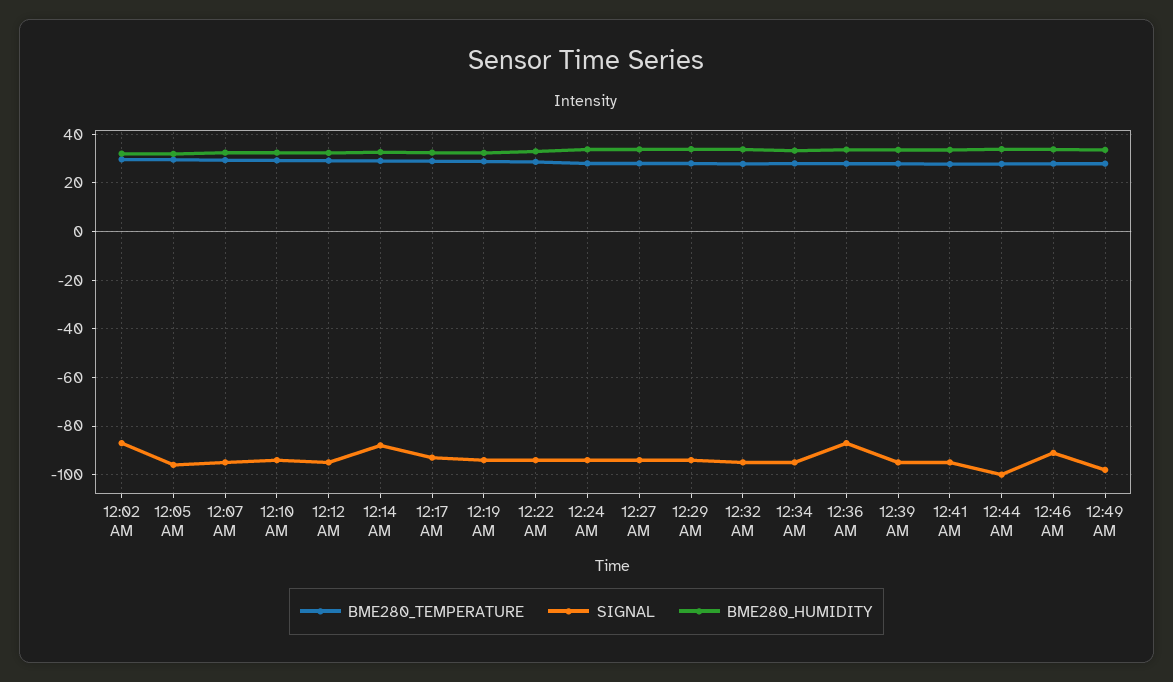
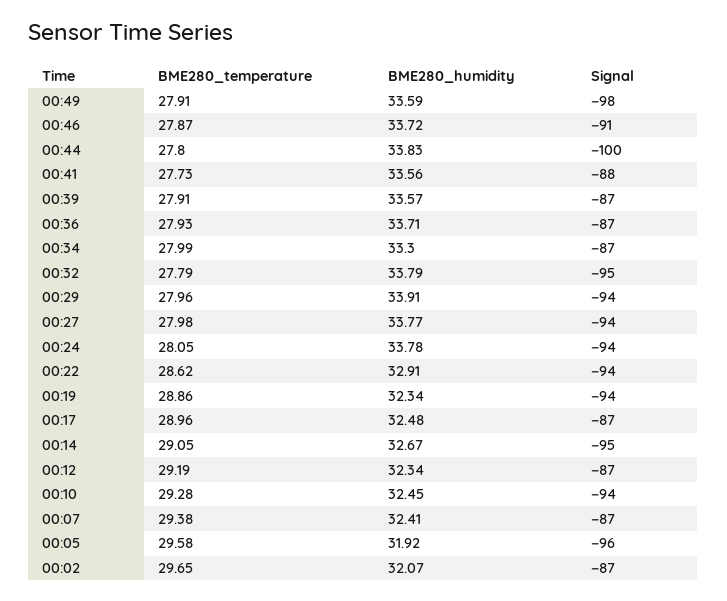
SIGNAL, 12:07 AM: -95 -> -87
SIGNAL, 12:12 AM: -95 -> -87
SIGNAL, 12:14 AM: -87.5 -> -95
SIGNAL, 12:17 AM: -92.5 -> -87
SIGNAL, 12:34 AM: -95 -> -87
SIGNAL, 12:39 AM: -95 -> -87
SIGNAL, 12:41 AM: -95 -> -88

